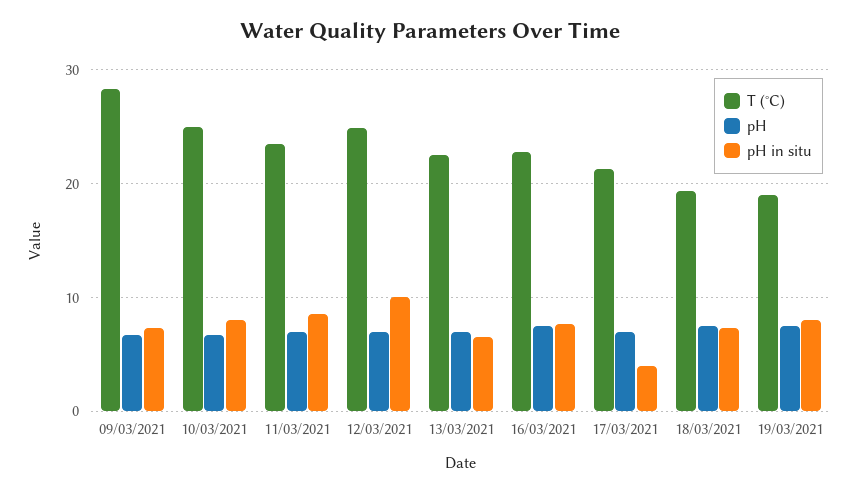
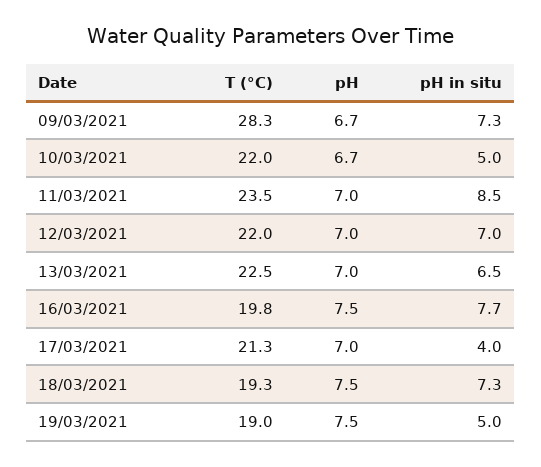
T (°C), 10/03/2021: 25 -> 22
pH in situ, 10/03/2021: 8 -> 5
T (°C), 12/03/2021: 25 -> 22
pH in situ, 12/03/2021: 10 -> 7
T (°C), 16/03/2021: 23 -> 19.8
pH in situ, 19/03/2021: 8 -> 5

